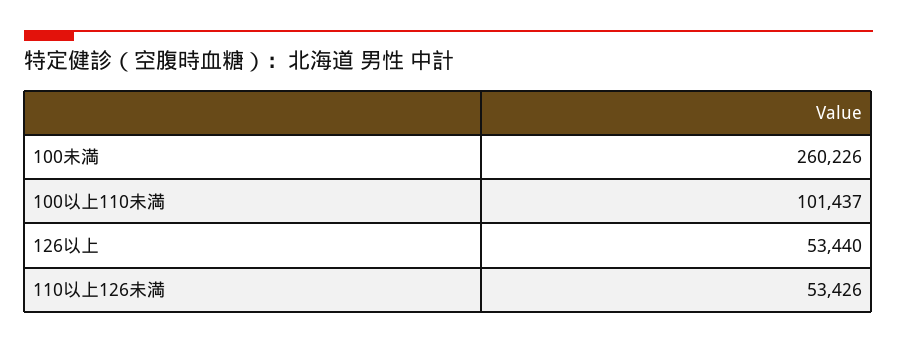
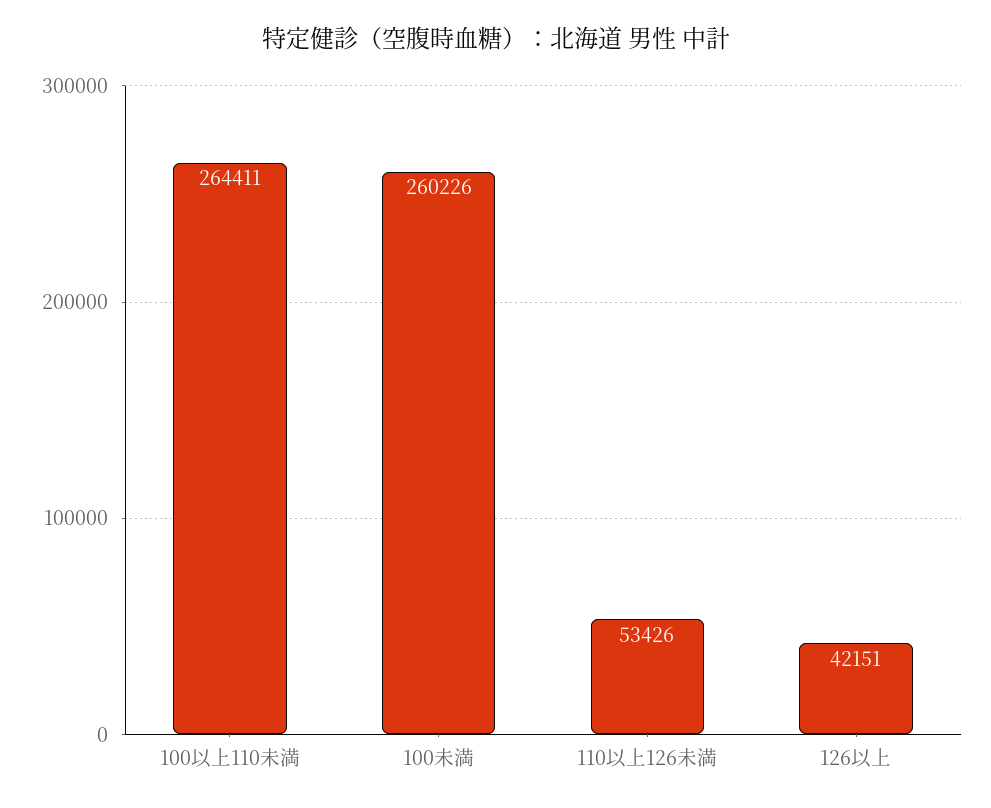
100以上110未満: 101437 -> 264411
126以上: 53440 -> 42151

